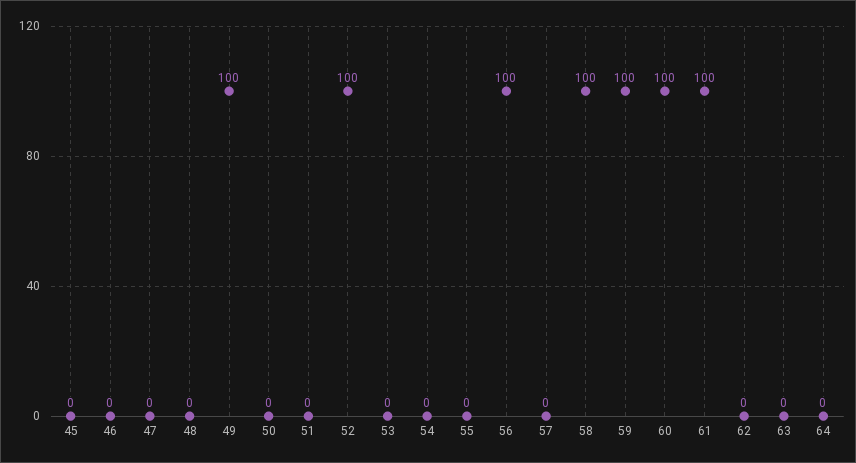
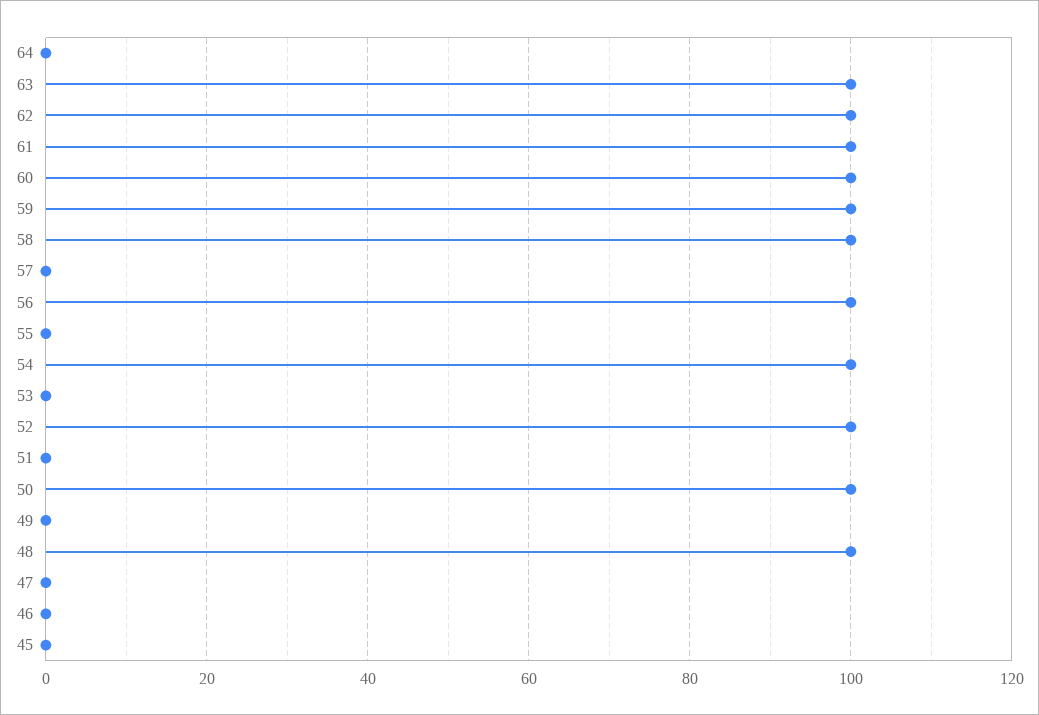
48: 0 -> 100
49: 100 -> 0
50: 0 -> 100
54: 0 -> 100
62: 0 -> 100
63: 0 -> 100

